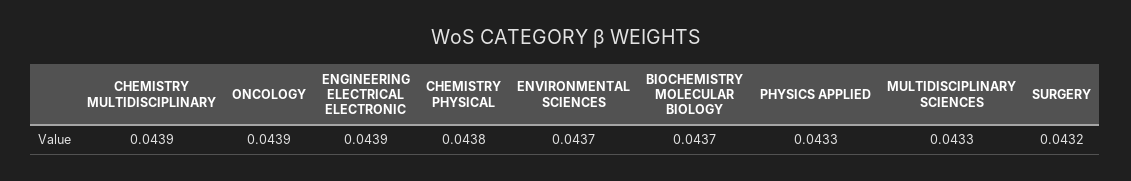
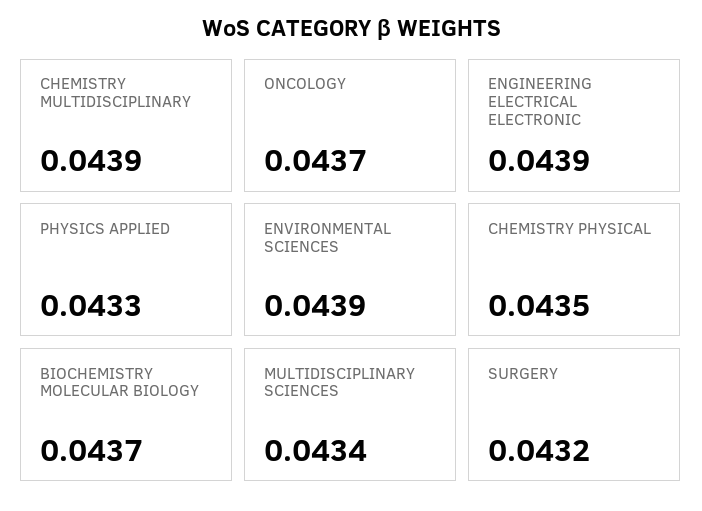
ONCOLOGY: 0.0439 -> 0.0437
CHEMISTRY PHYSICAL: 0.0438 -> 0.0435
ENVIRONMENTAL SCIENCES: 0.0437 -> 0.0439
MULTIDISCIPLINARY SCIENCES: 0.0433 -> 0.0434

